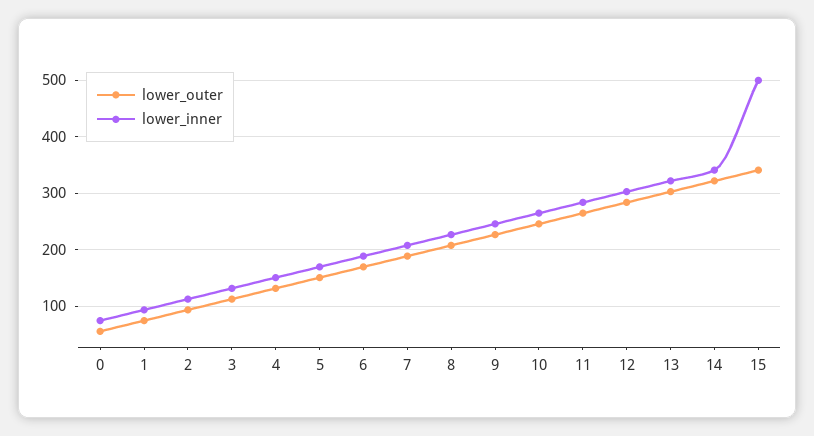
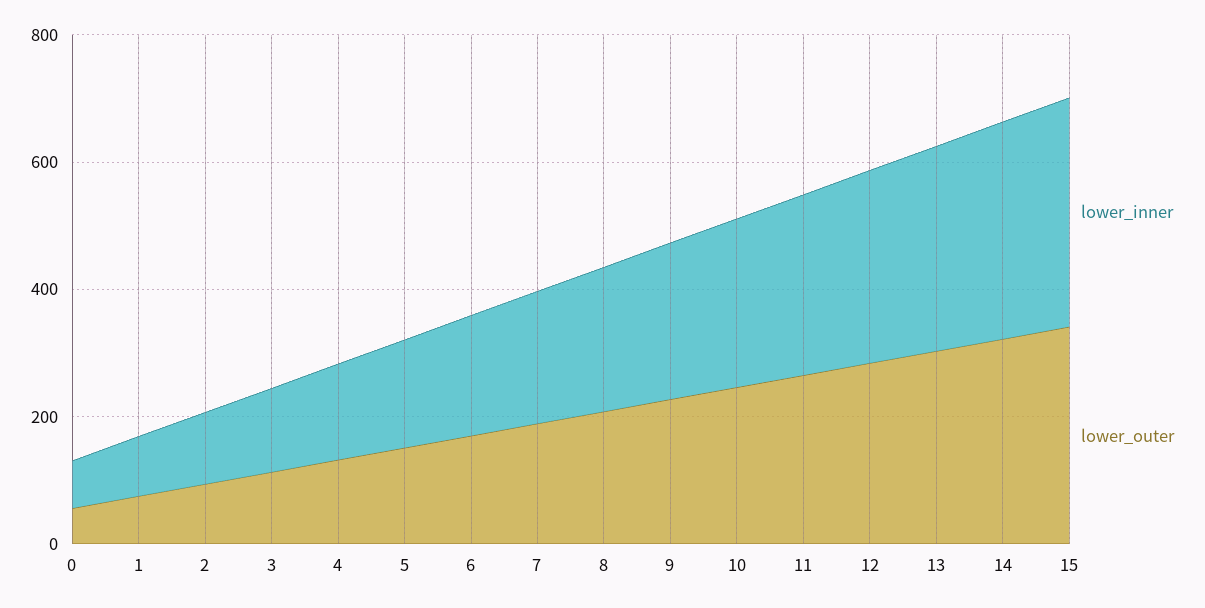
lower_inner, 15: 500 -> 350

